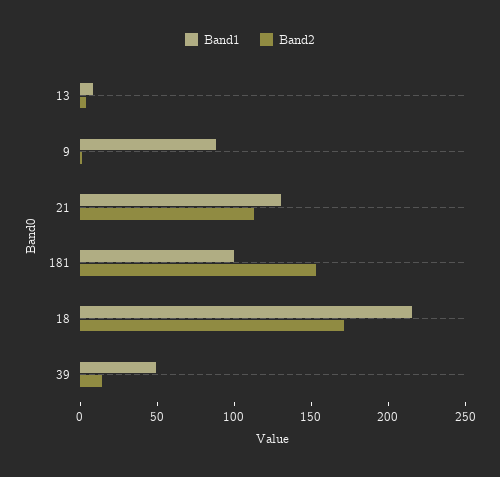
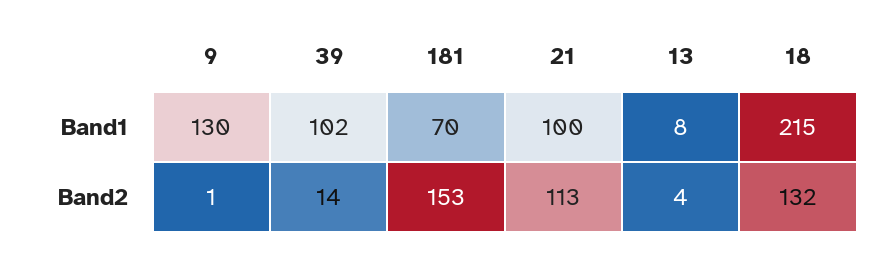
Band1, 9: 90 -> 130
Band1, 21: 130 -> 100
Band1, 181: 100 -> 70
Band2, 18: 170 -> 132
Band1, 39: 50 -> 102

